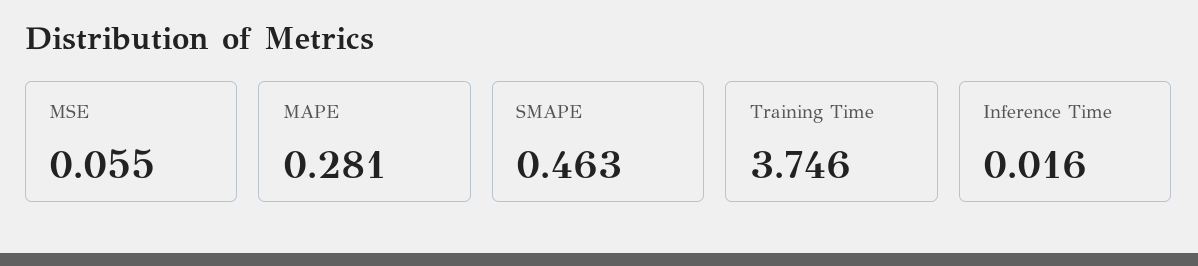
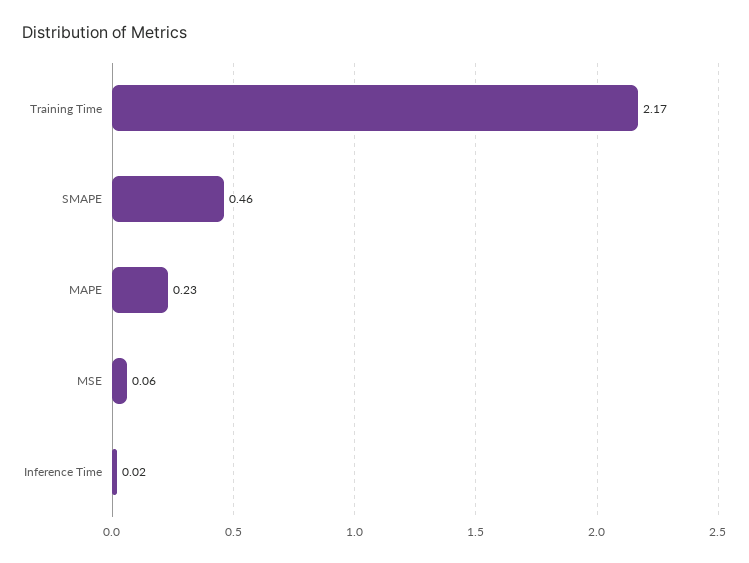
MAPE: 0.281 -> 0.23
Training Time: 3.746 -> 2.17

